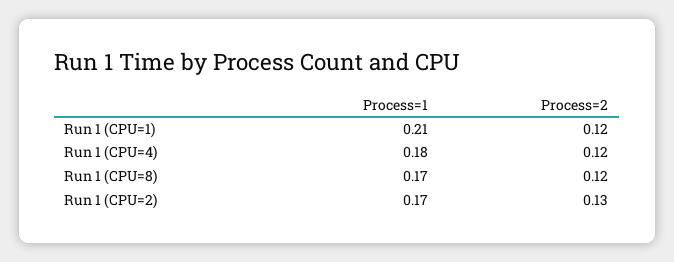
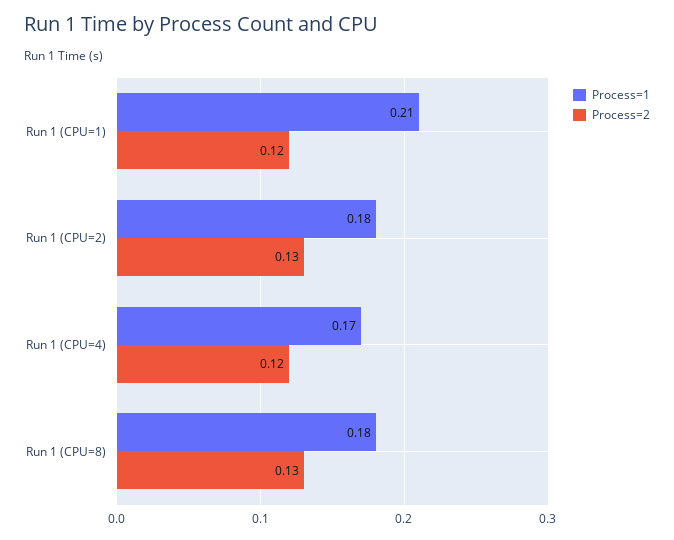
Process=1, Run 1 (CPU=4): 0.18 -> 0.17
Process=1, Run 1 (CPU=8): 0.17 -> 0.18
Process=2, Run 1 (CPU=8): 0.12 -> 0.13
Process=1, Run 1 (CPU=2): 0.17 -> 0.18

